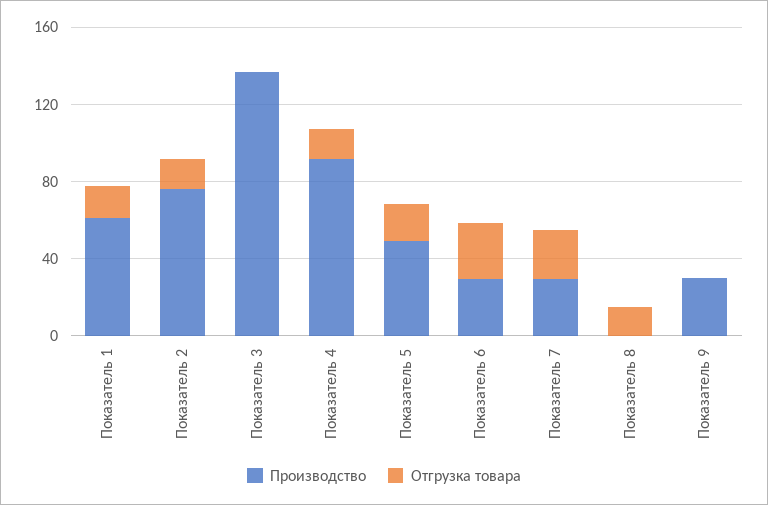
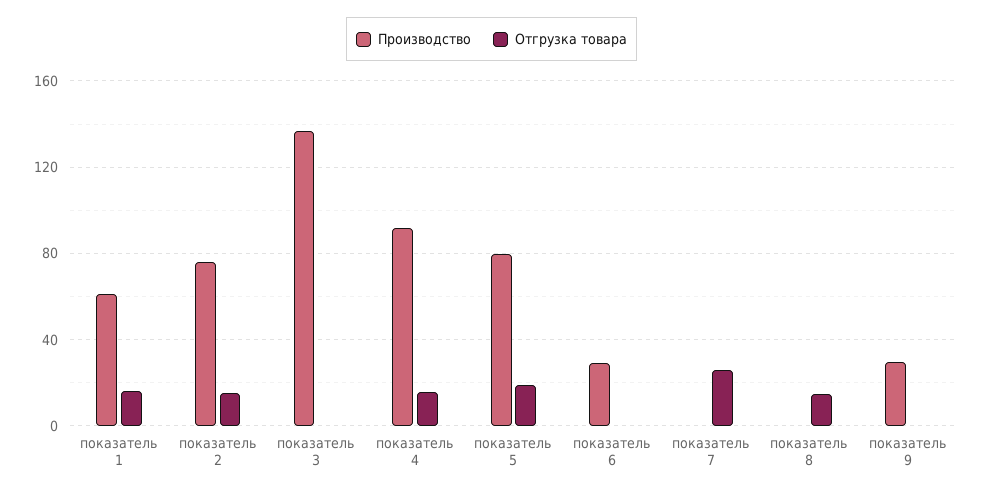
Производство, Показатель 5: 50 -> 80
Отгрузка товара, Показатель 6: 30 -> 0
Производство, Показатель 7: 30 -> 0

